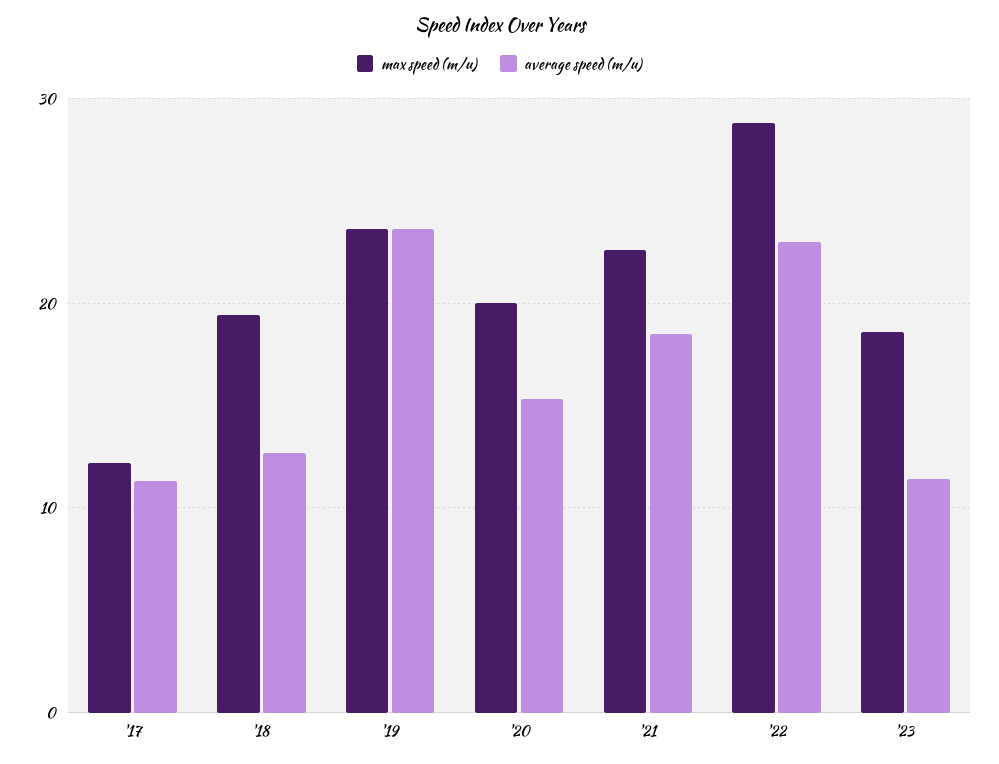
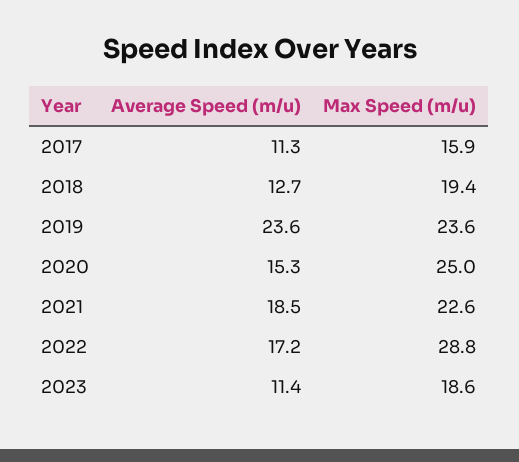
max speed (m/u), '17: 12 -> 15.9
max speed (m/u), '20: 20 -> 25
average speed (m/u), '22: 23 -> 17.2

